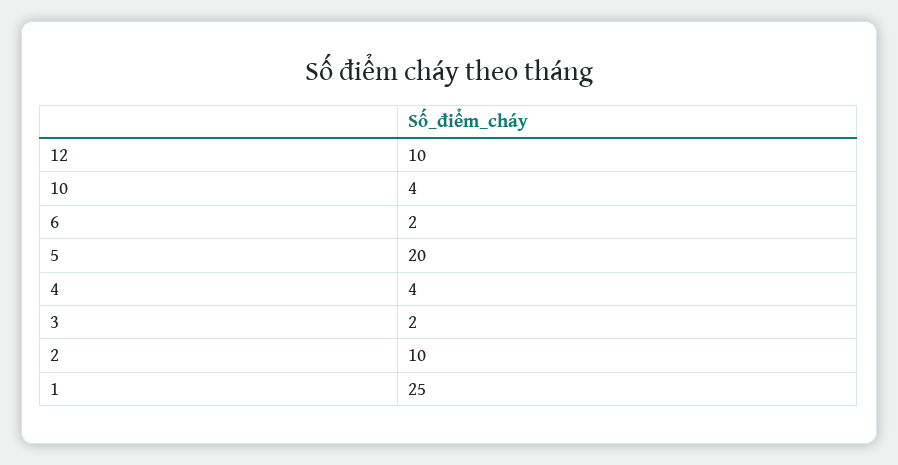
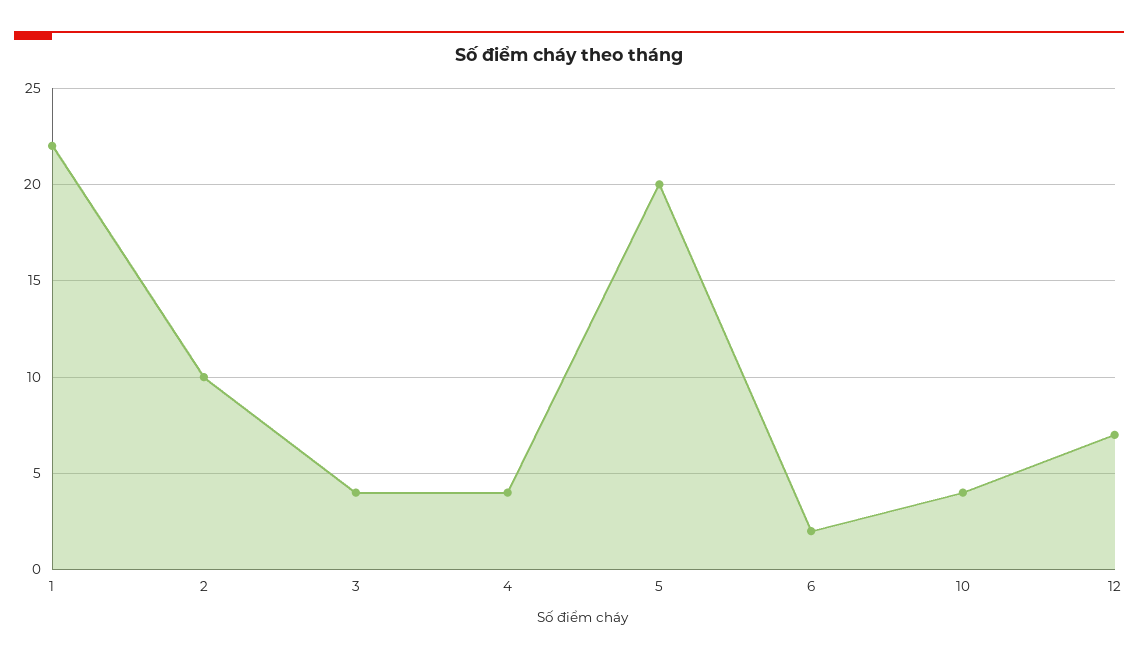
12: 10 -> 7
3: 2 -> 4
1: 25 -> 22

